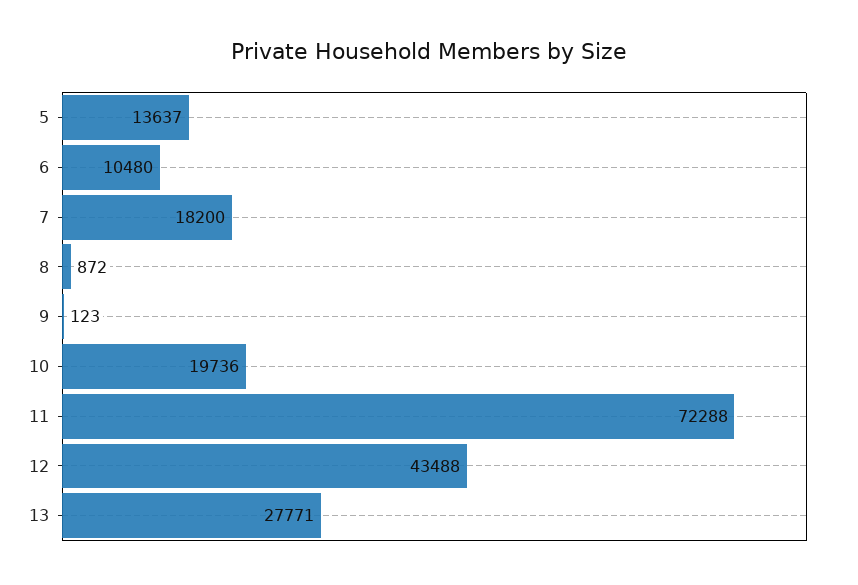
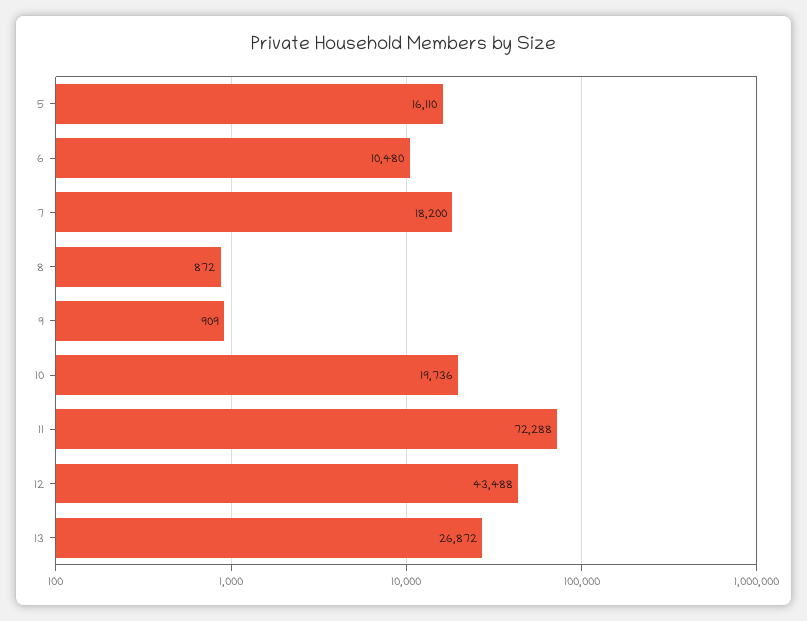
5: 13637 -> 16110
9: 123 -> 909
13: 27771 -> 26872

